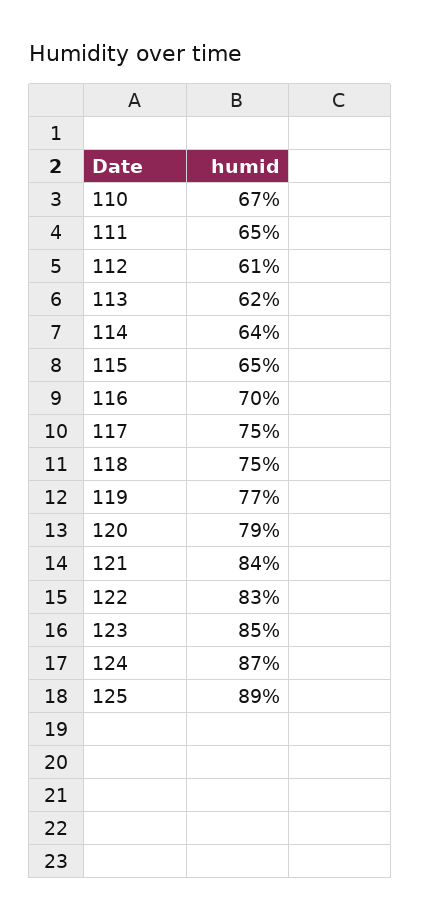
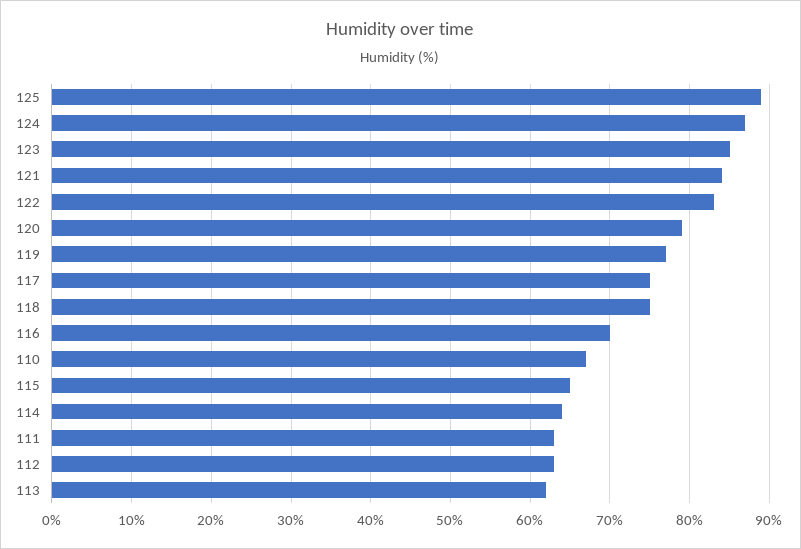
111: 65 -> 63
112: 61 -> 63

